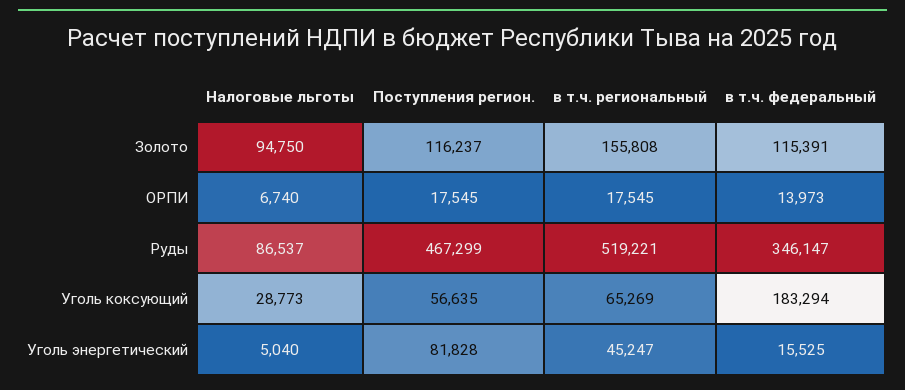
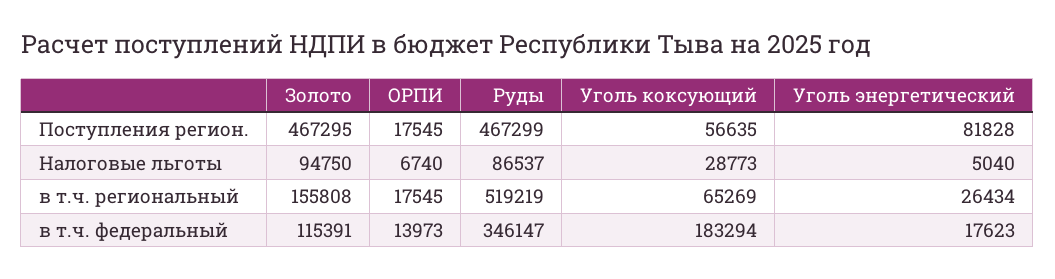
Поступления регион., Золото: 116237 -> 467295
в т.ч. региональный, Руды: 519221 -> 519219
в т.ч. региональный, Уголь энергетический: 45247 -> 26434
в т.ч. федеральный, Уголь энергетический: 15525 -> 17623

